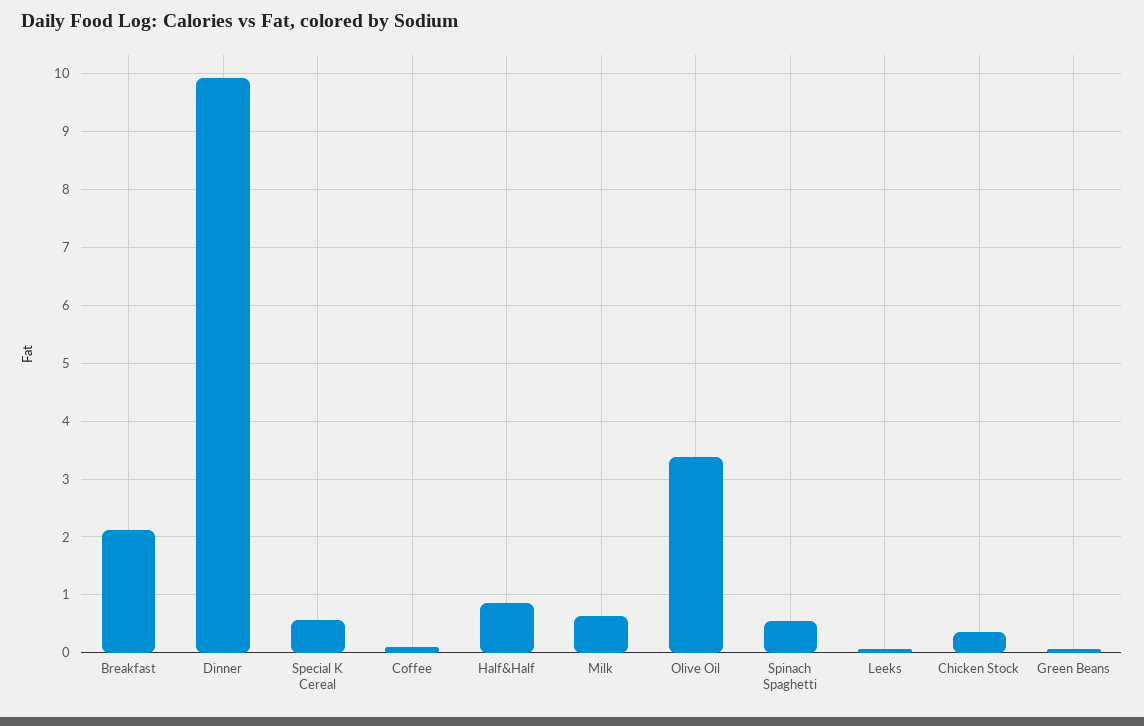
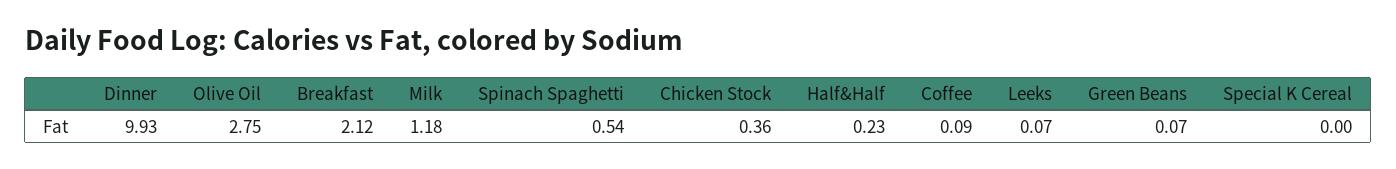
Special K Cereal: 0.6 -> 0
Half&Half: 0.8 -> 0.23
Milk: 0.6 -> 1.18
Olive Oil: 3.4 -> 2.75

